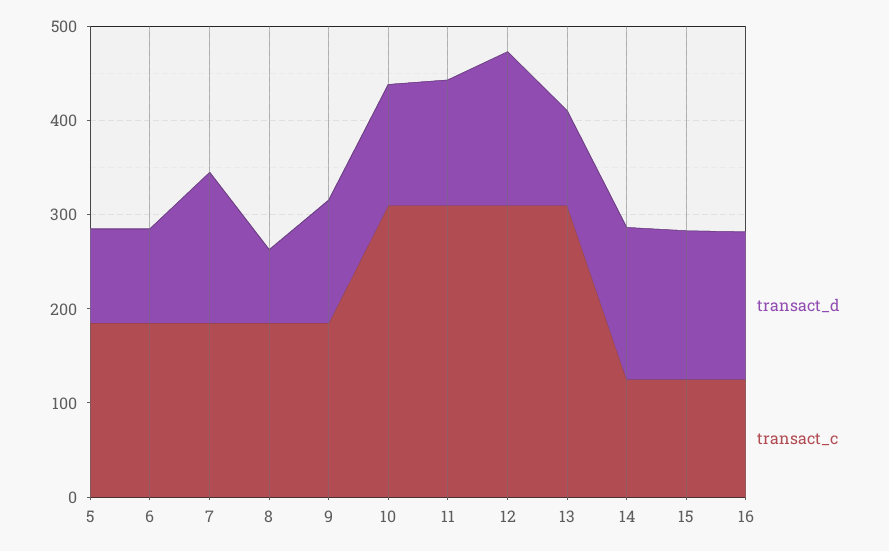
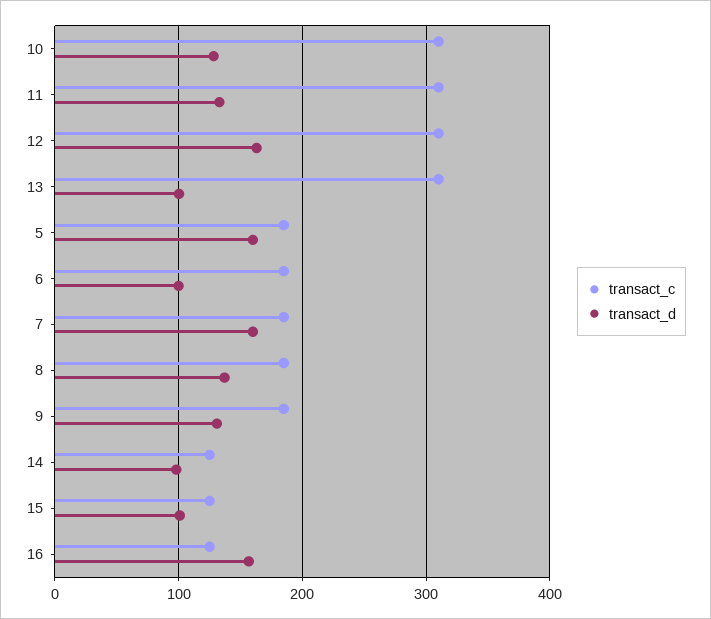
transact_d, 5: 100 -> 160
transact_d, 8: 80 -> 140
transact_d, 14: 160 -> 100
transact_d, 15: 160 -> 100

